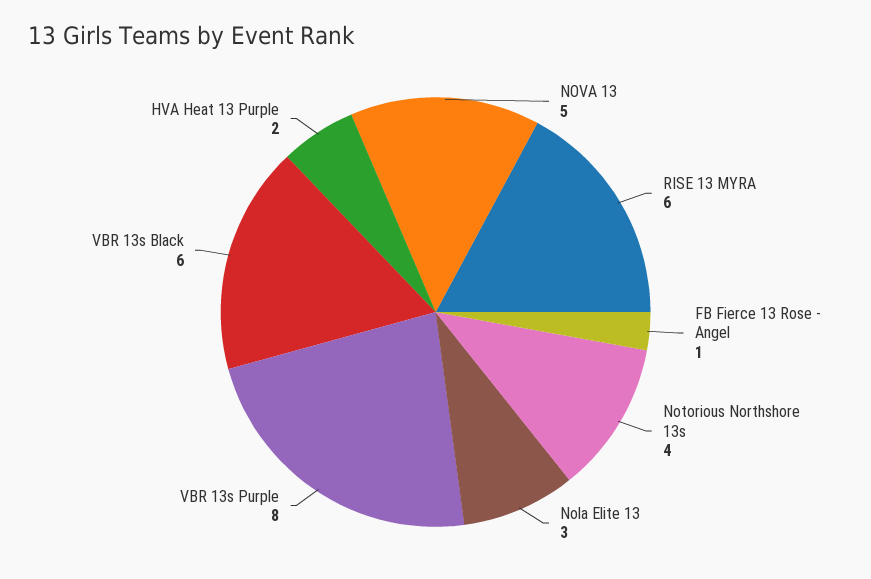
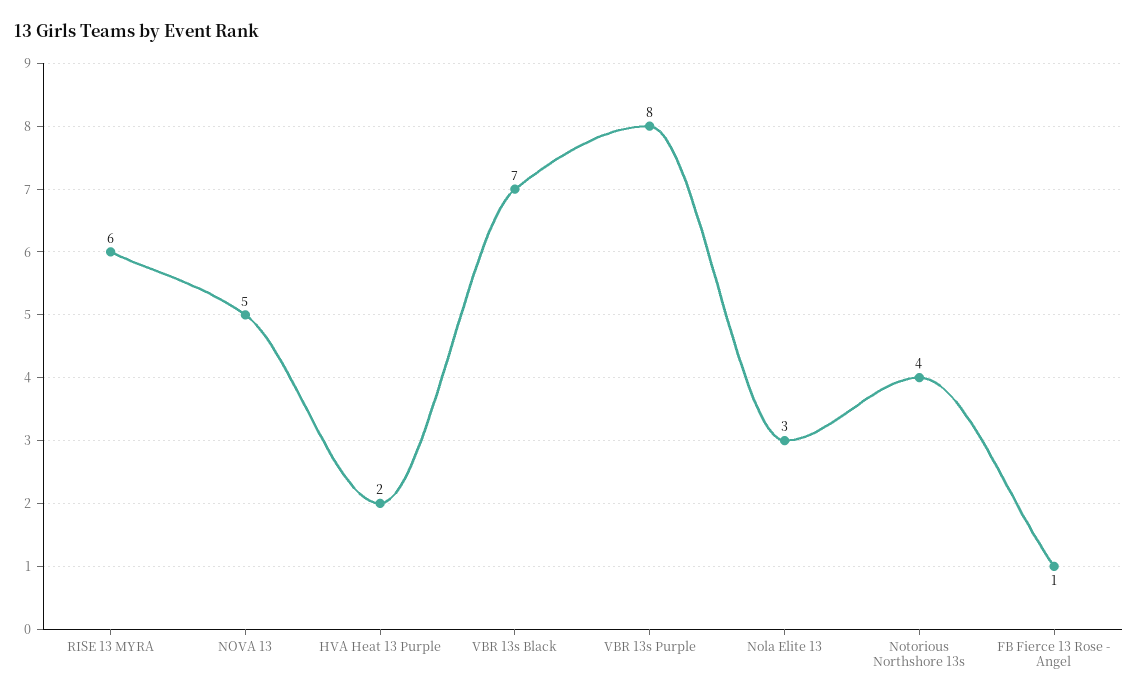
VBR 13s Black: 6 -> 7

